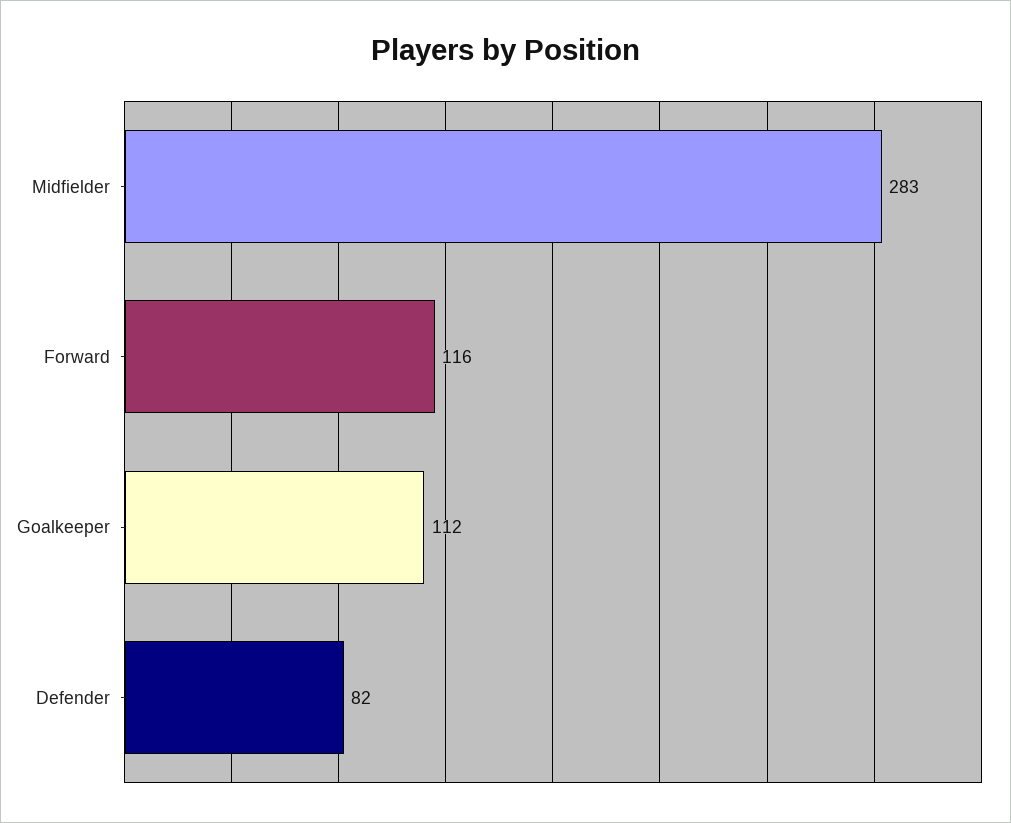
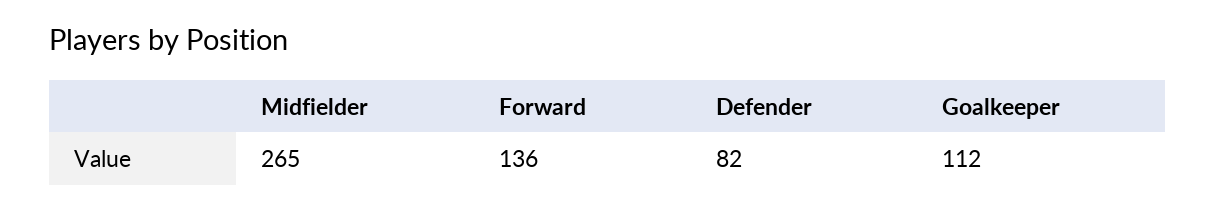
Midfielder: 283 -> 265
Forward: 116 -> 136

